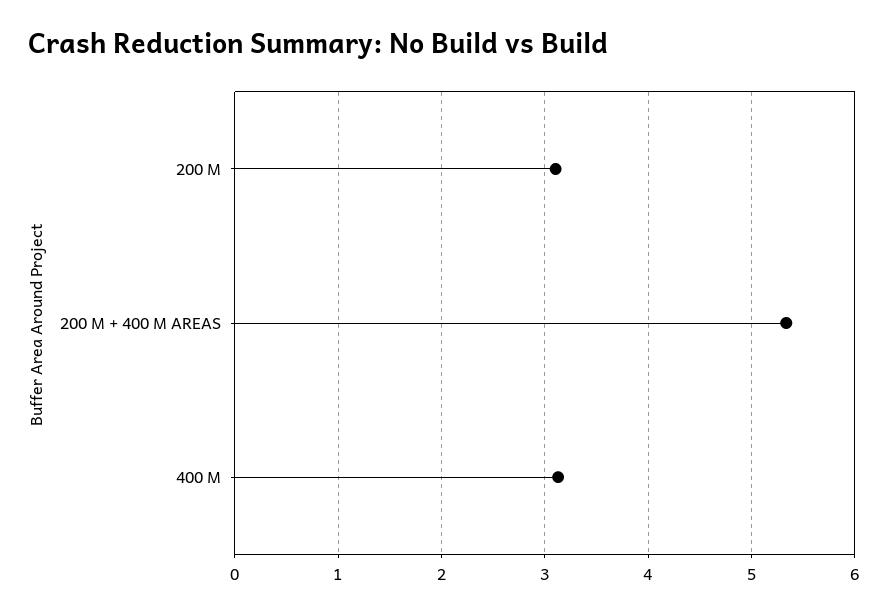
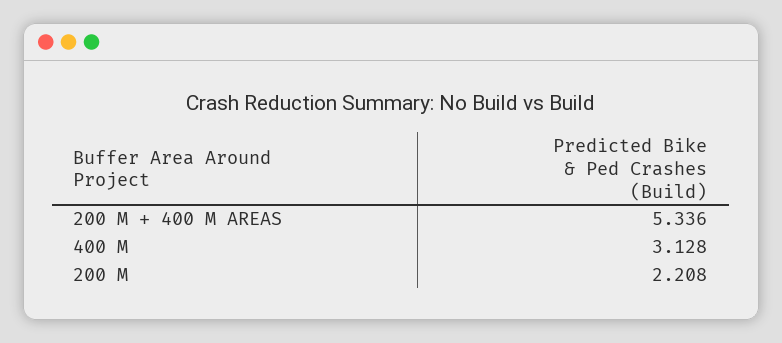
200 M: 3.1 -> 2.208

